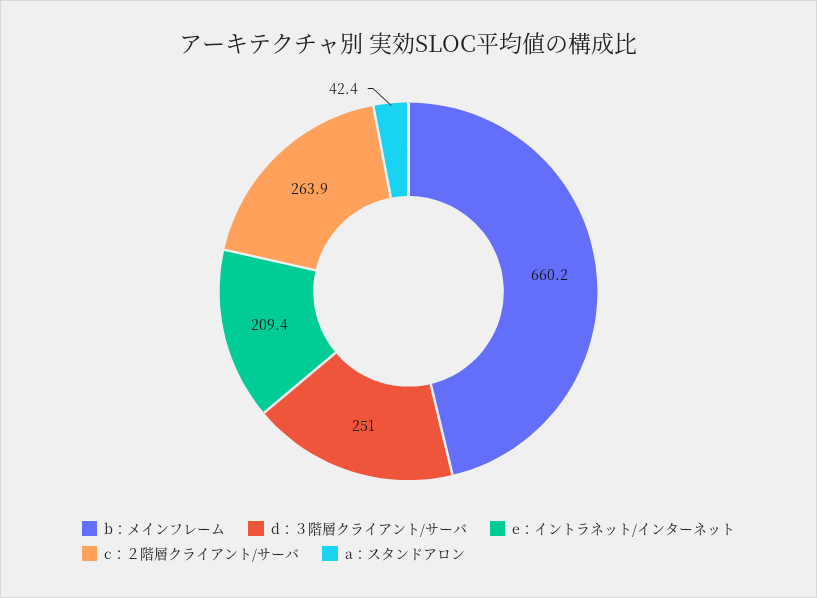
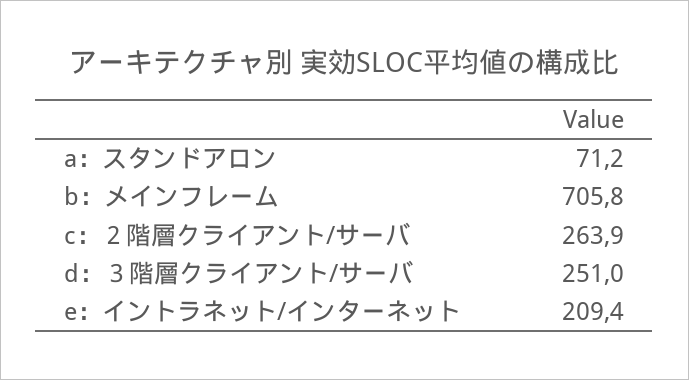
b：メインフレーム: 660.2 -> 705.8
a：スタンドアロン: 42.4 -> 71.2

